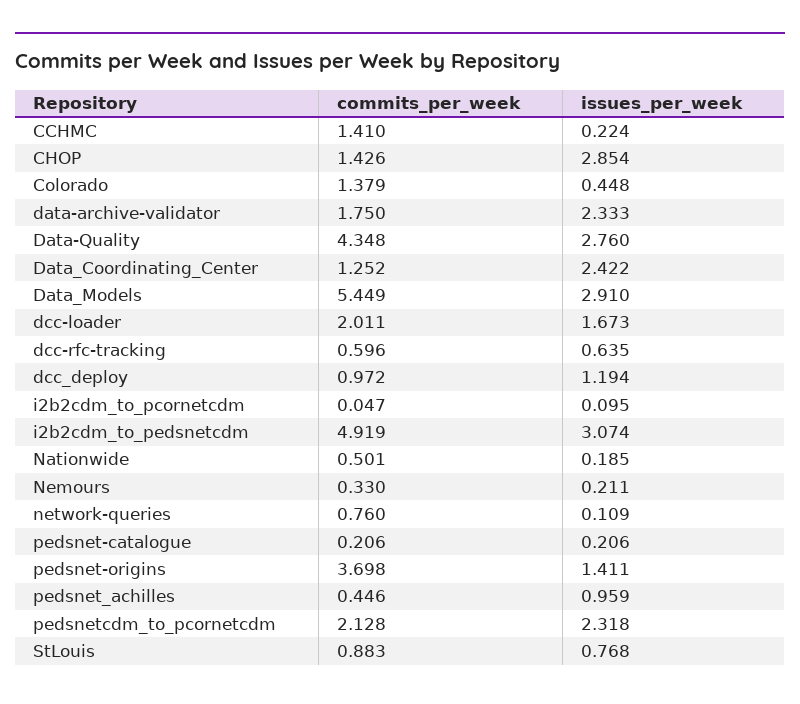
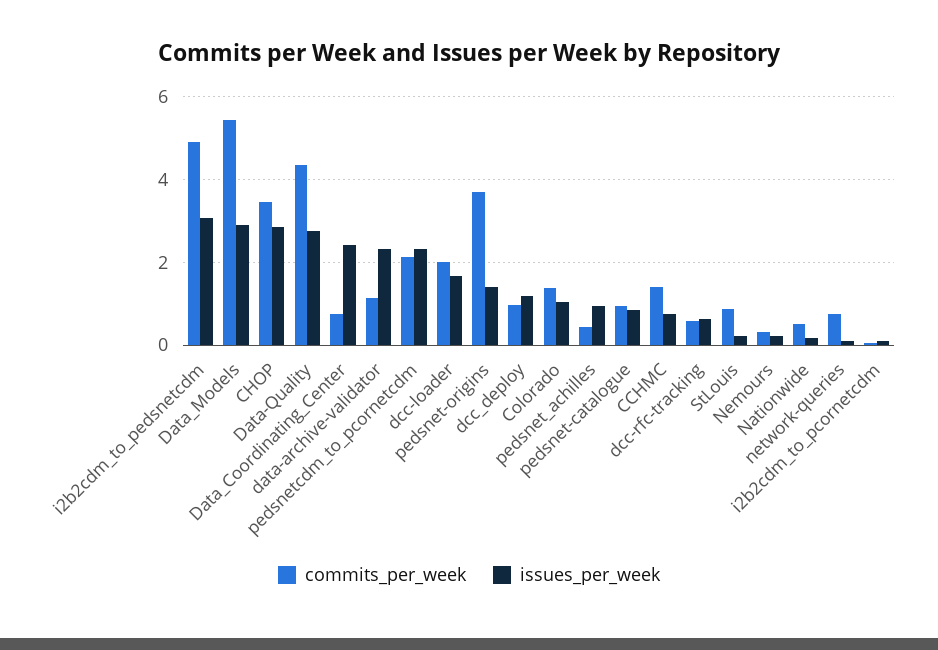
issues_per_week, CCHMC: 0.224 -> 0.8
commits_per_week, CHOP: 1.426 -> 3.4
issues_per_week, Colorado: 0.448 -> 1
commits_per_week, data-archive-validator: 1.75 -> 1.2
commits_per_week, Data_Coordinating_Center: 1.252 -> 0.8
commits_per_week, pedsnet-catalogue: 0.206 -> 1
issues_per_week, pedsnet-catalogue: 0.206 -> 0.8
issues_per_week, StLouis: 0.768 -> 0.2

